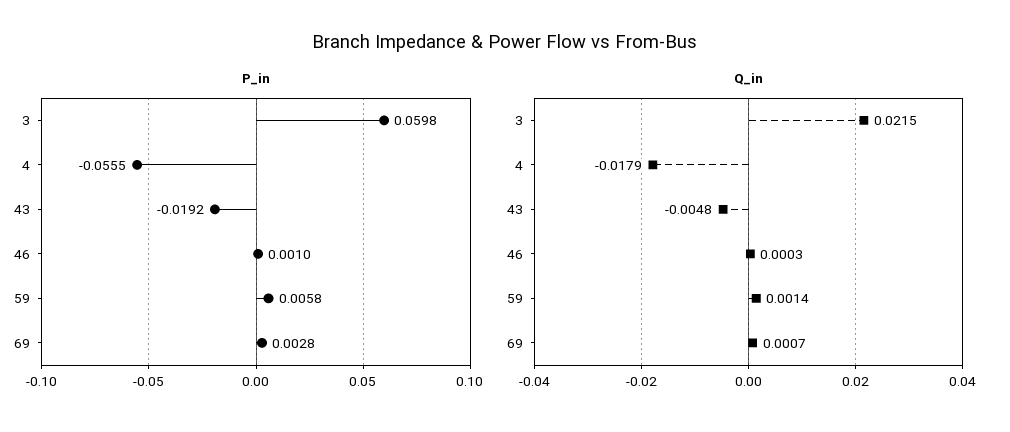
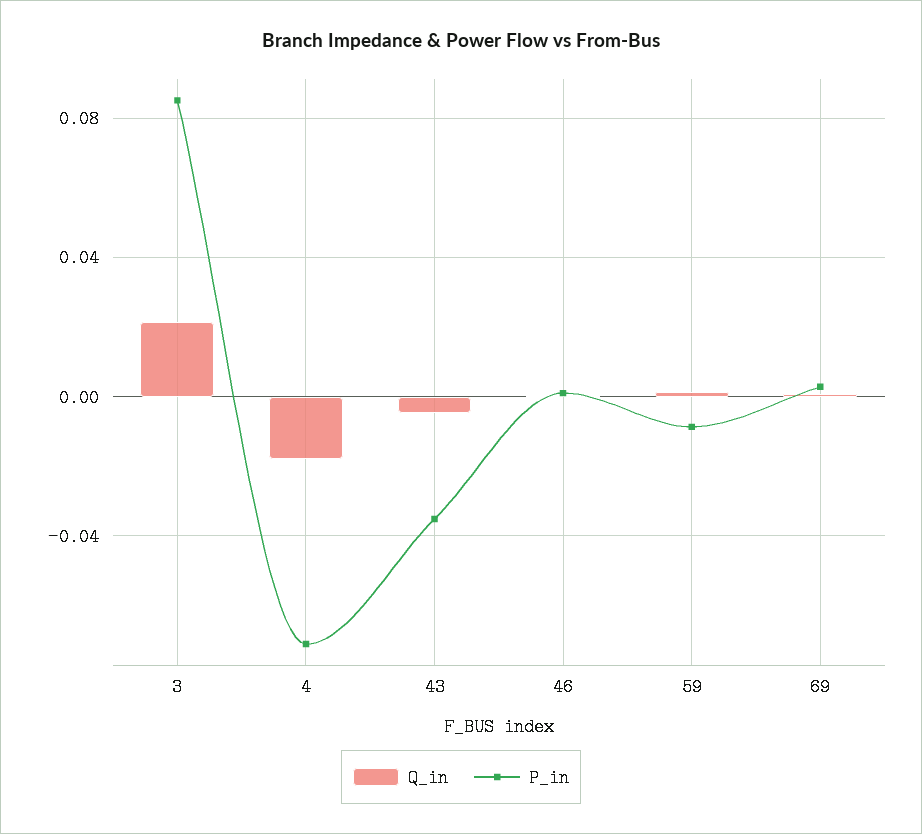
P_in, 3: 0.0598 -> 0.085
P_in, 4: -0.0555 -> -0.07
P_in, 43: -0.0192 -> -0.035
P_in, 59: 0.0058 -> -0.01

